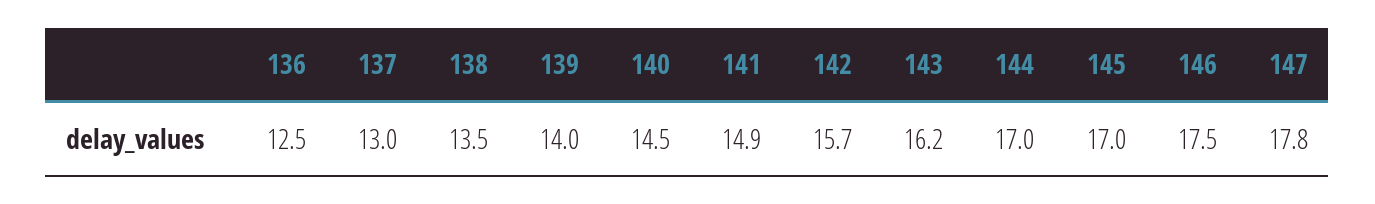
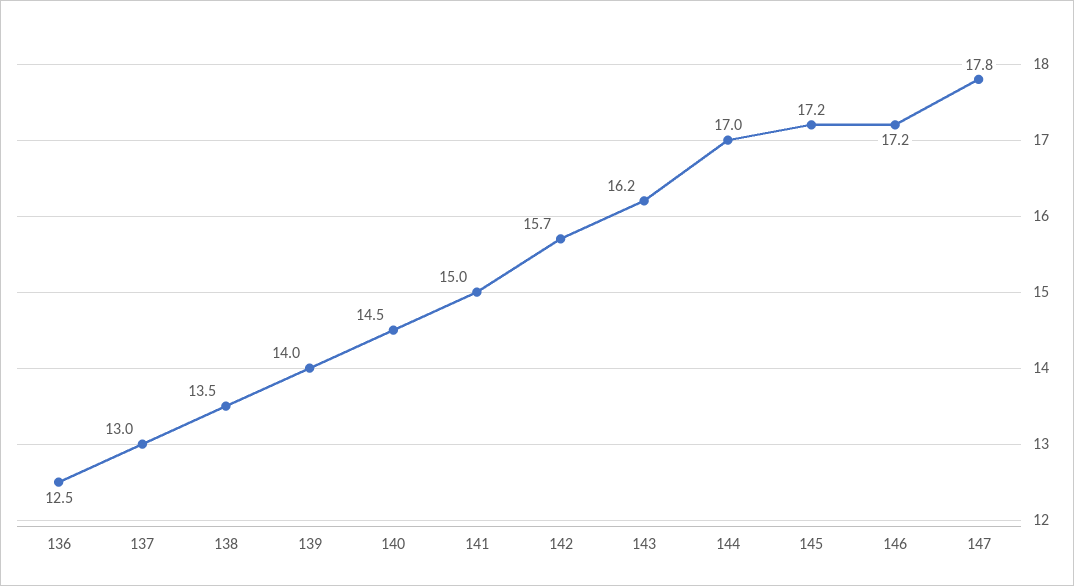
141: 14.9 -> 15
145: 17 -> 17.2
146: 17.5 -> 17.2

